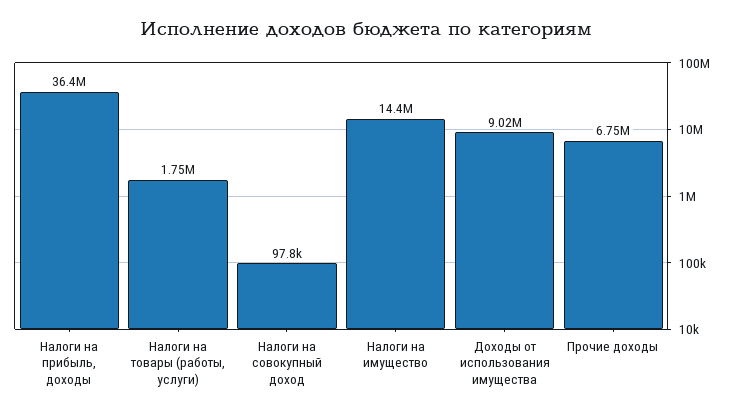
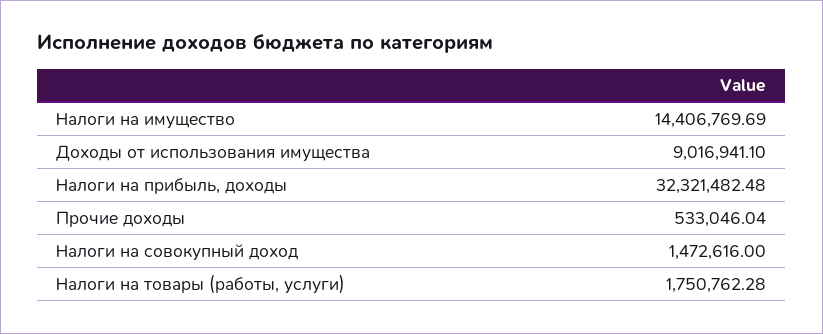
Налоги на прибыль, доходы: 36400000 -> 32321482.48
Налоги на совокупный доход: 97800 -> 1472616
Прочие доходы: 6750000 -> 533046.04

